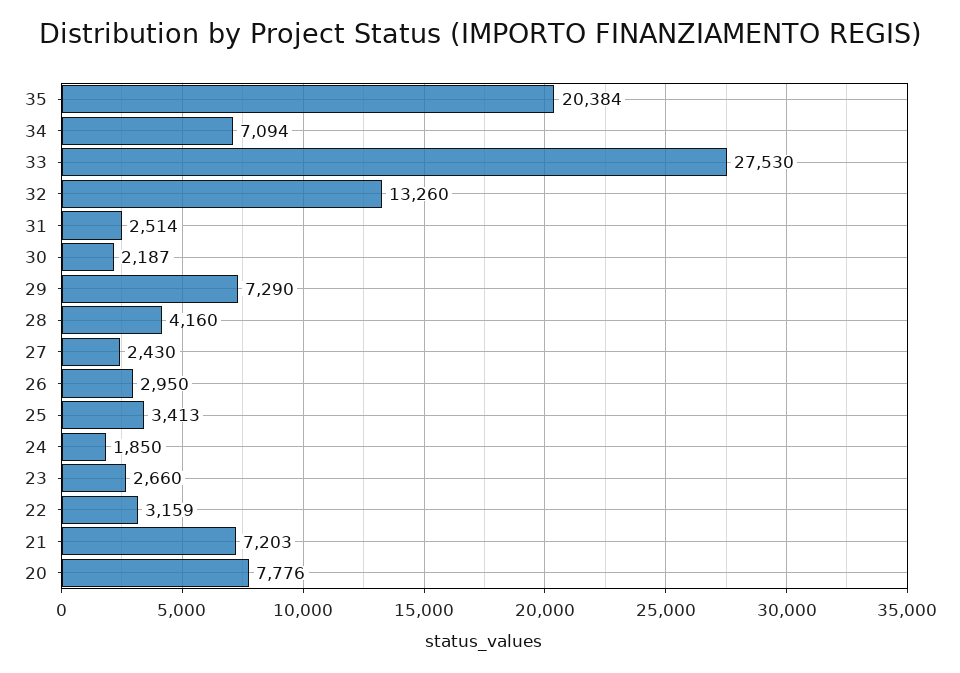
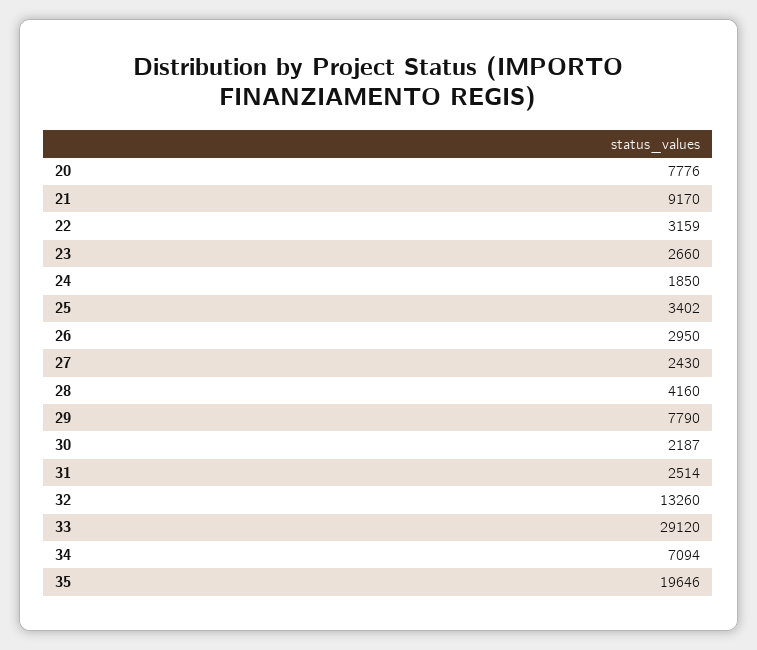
35: 20384 -> 19646
33: 27530 -> 29120
29: 7290 -> 7790
25: 3413 -> 3402
21: 7203 -> 9170

